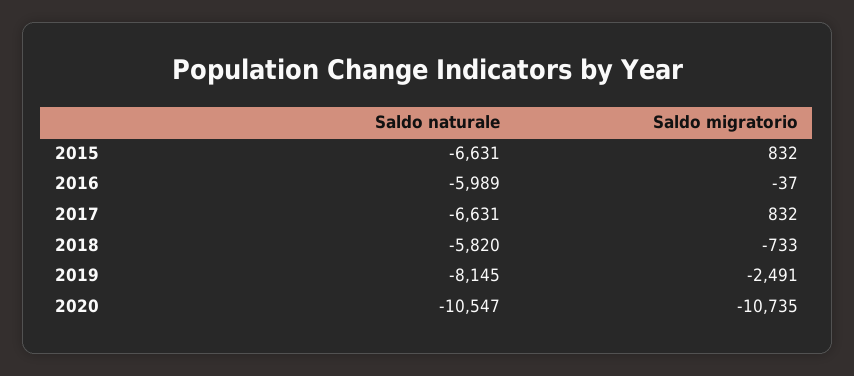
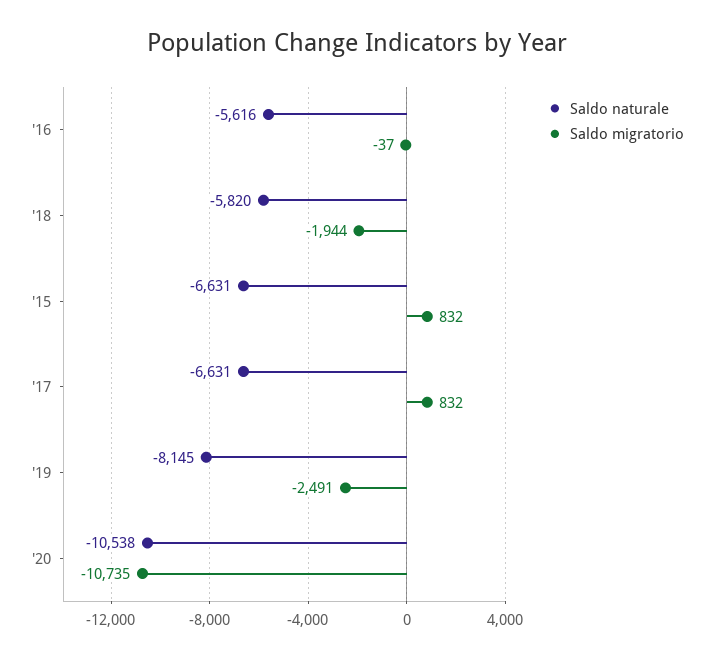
Saldo naturale, 2016: -5989 -> -5616
Saldo migratorio, 2018: -733 -> -1944
Saldo naturale, 2020: -10547 -> -10538

